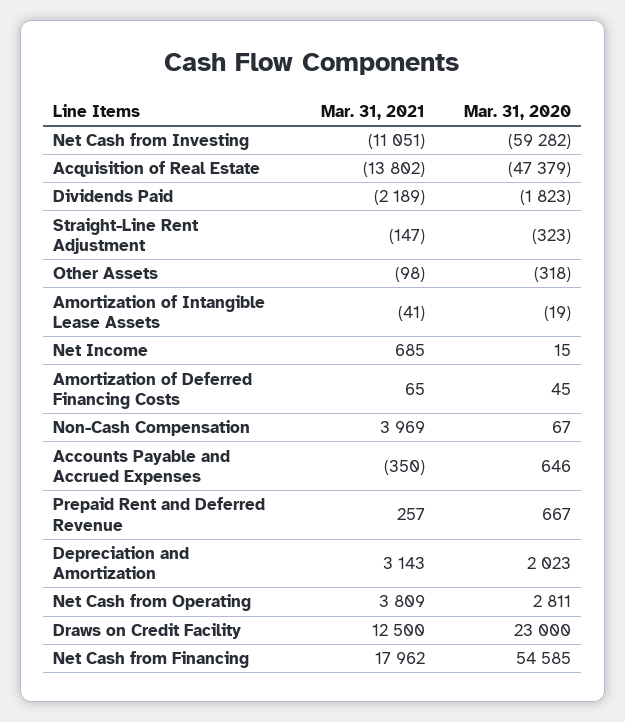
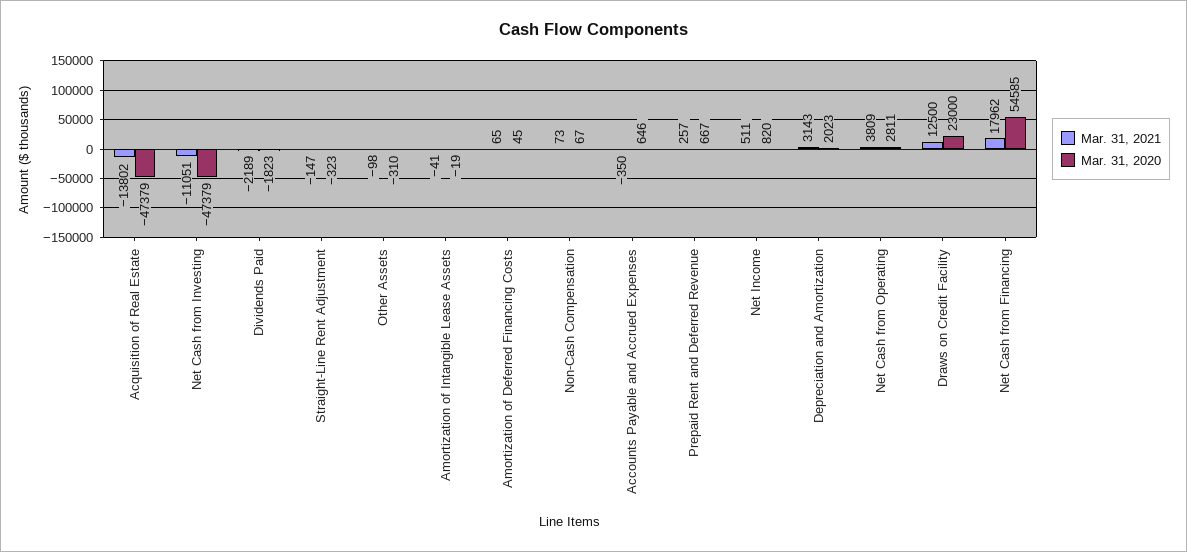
Mar. 31, 2020, Net Cash from Investing: -59282 -> -47379
Mar. 31, 2020, Other Assets: -318 -> -310
Mar. 31, 2021, Net Income: 685 -> 511
Mar. 31, 2020, Net Income: 15 -> 820
Mar. 31, 2021, Non-Cash Compensation: 3969 -> 73

